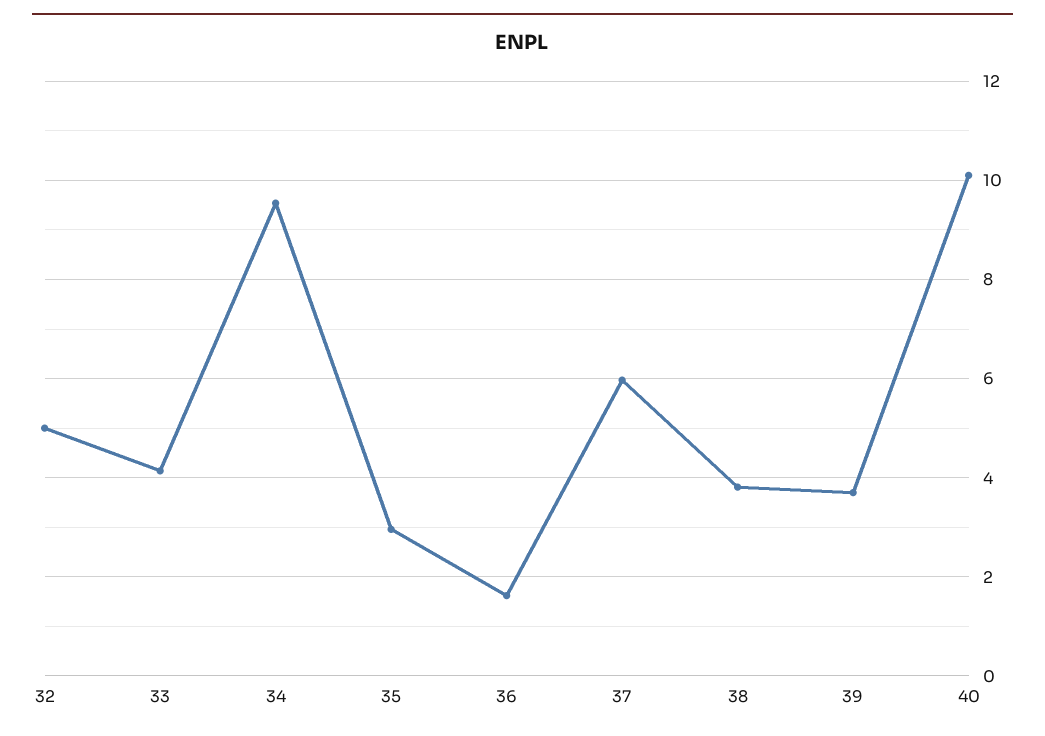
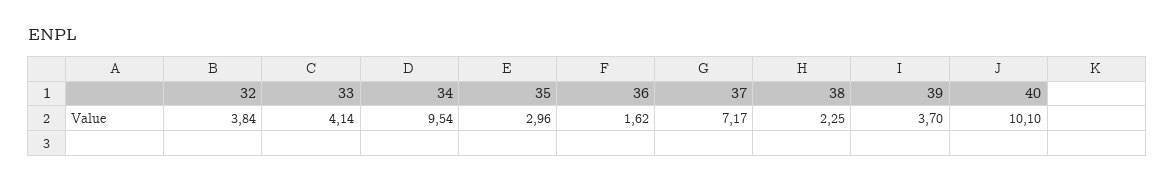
32: 5 -> 3.84
37: 6 -> 7.17
38: 3.8 -> 2.25

